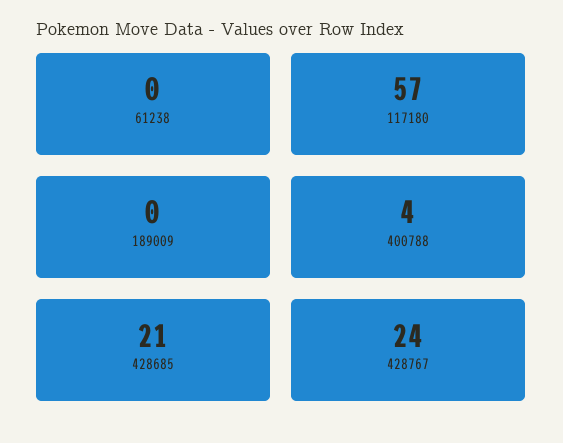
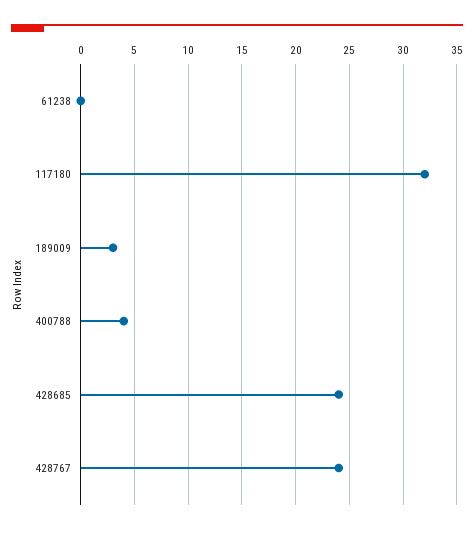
117180: 57 -> 32
189009: 0 -> 3
428685: 21 -> 24

